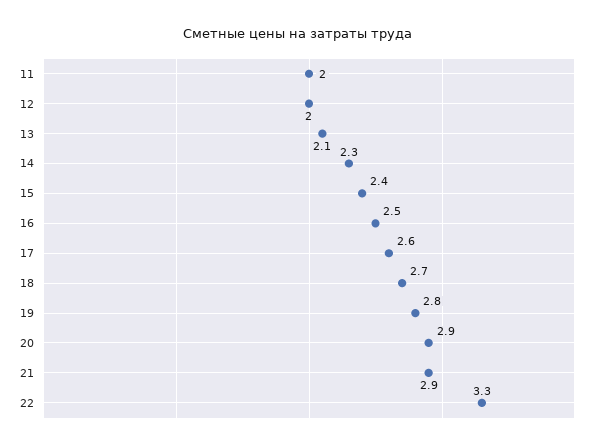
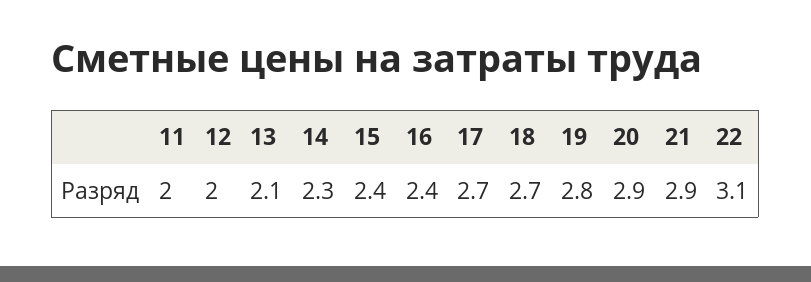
16: 2.5 -> 2.4
17: 2.6 -> 2.7
22: 3.3 -> 3.1

